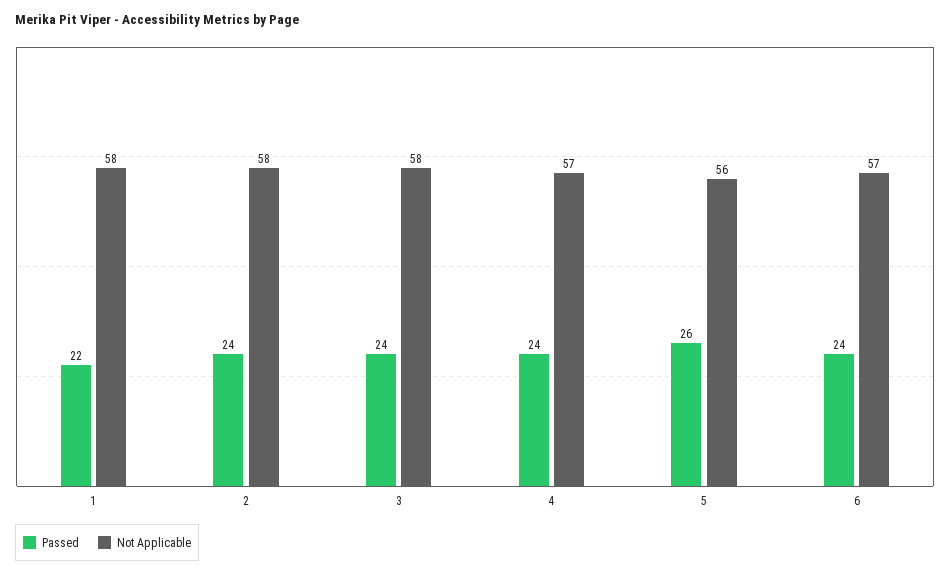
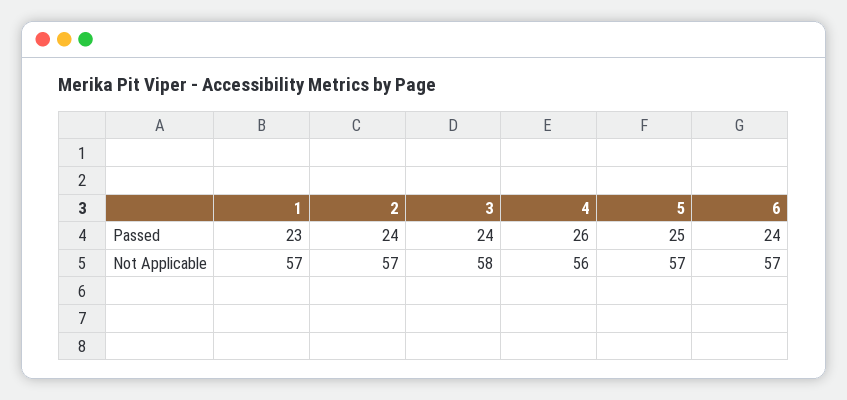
Passed, 1: 22 -> 23
Not Applicable, 1: 58 -> 57
Not Applicable, 2: 58 -> 57
Passed, 4: 24 -> 26
Not Applicable, 4: 57 -> 56
Passed, 5: 26 -> 25
Not Applicable, 5: 56 -> 57

